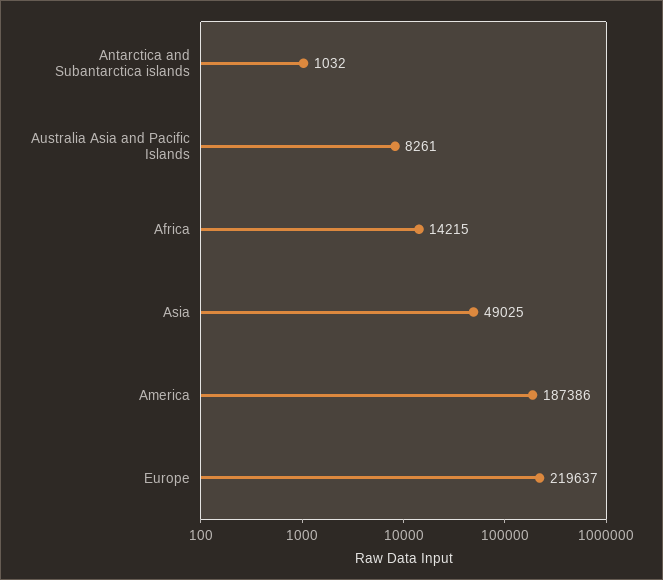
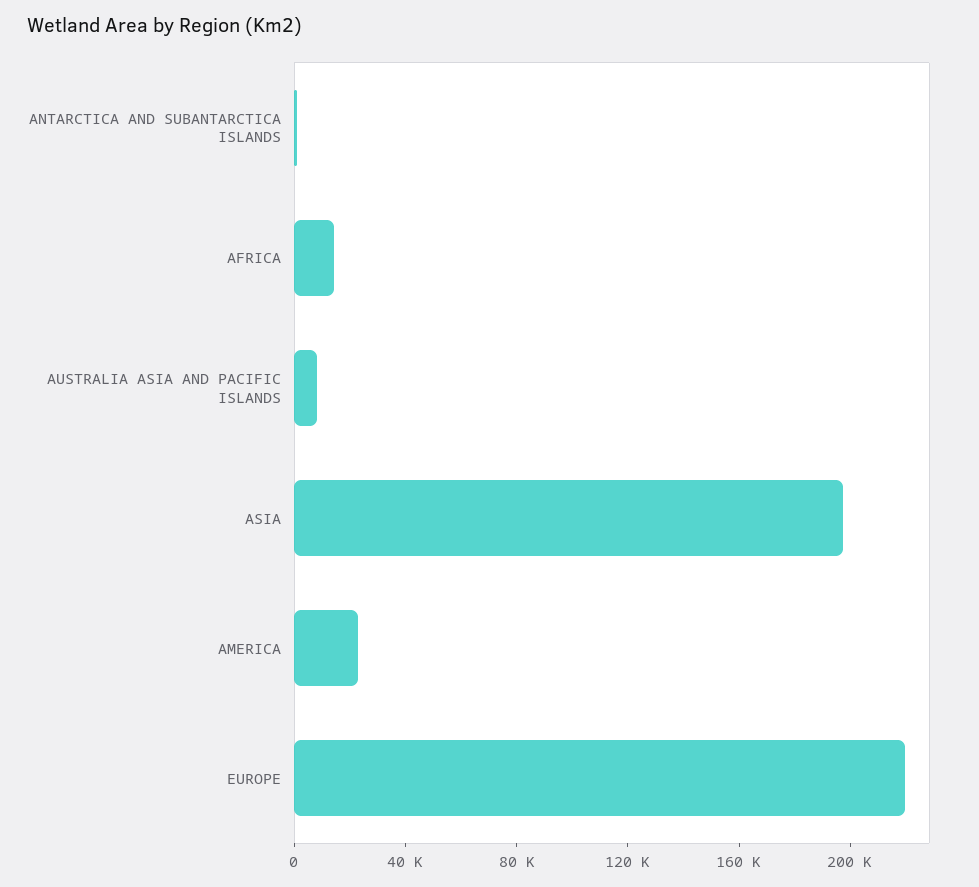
Asia: 49025 -> 200000
America: 187386 -> 20000

